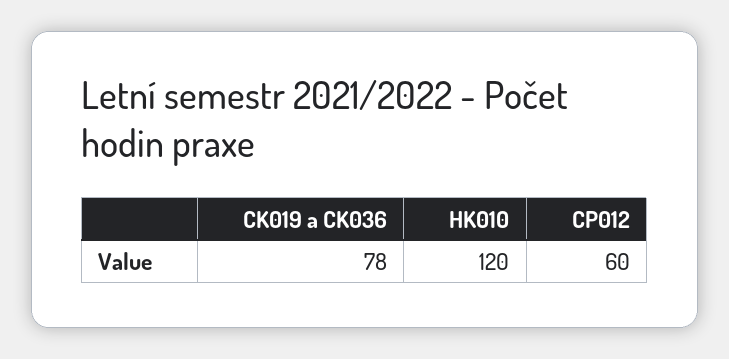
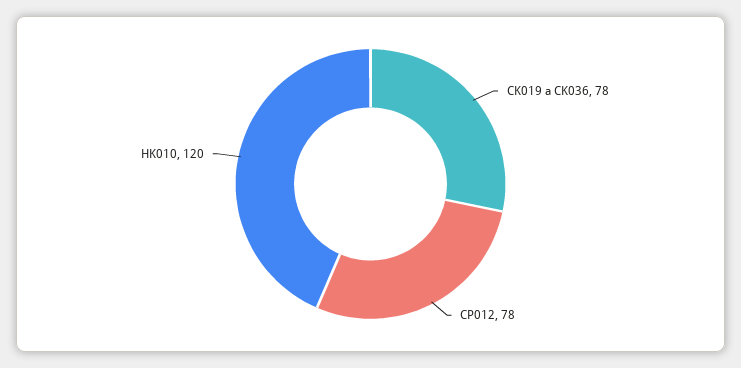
CP012: 60 -> 78

